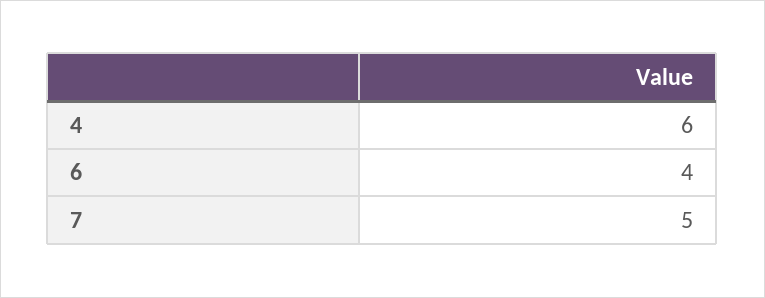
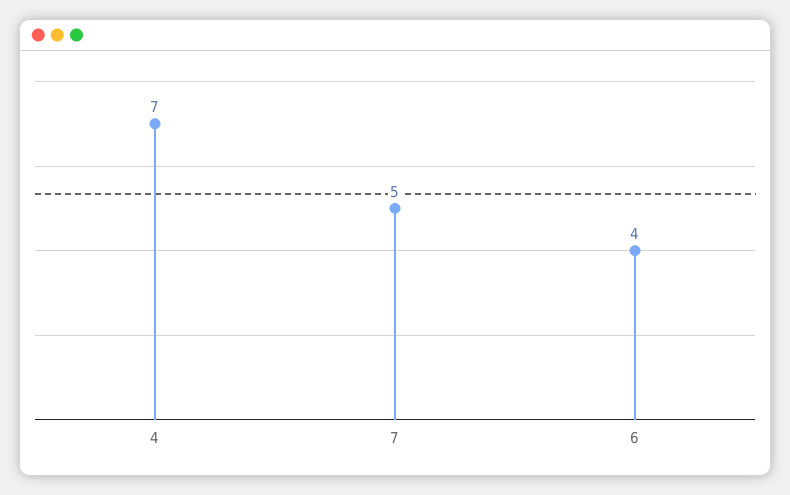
4: 6 -> 7

